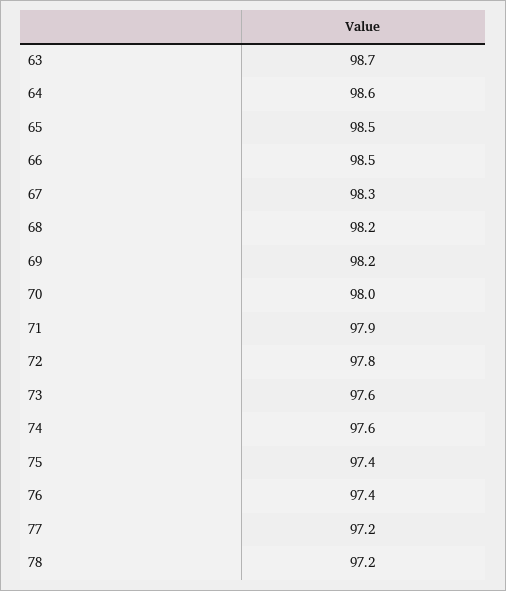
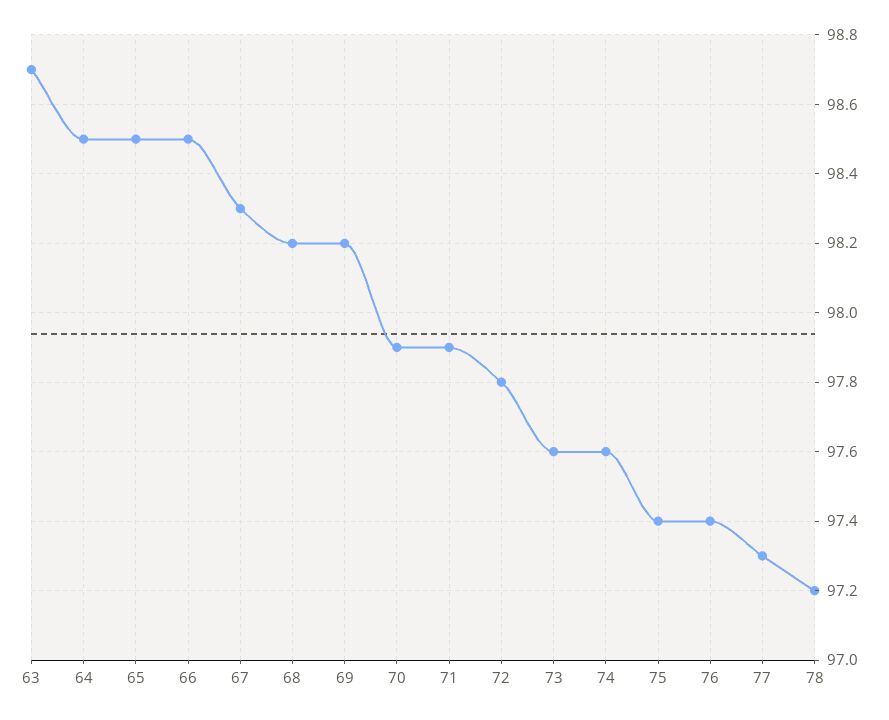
64: 98.6 -> 98.5
70: 98 -> 97.9
77: 97.2 -> 97.3

